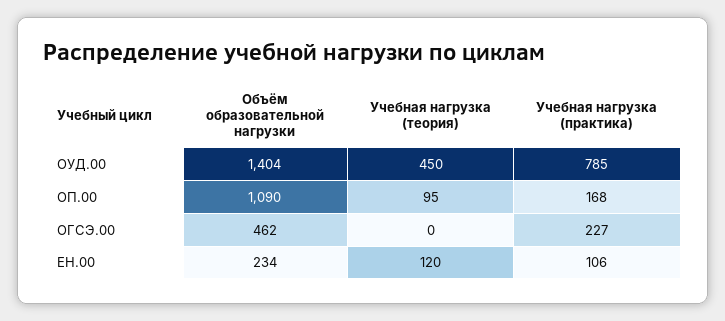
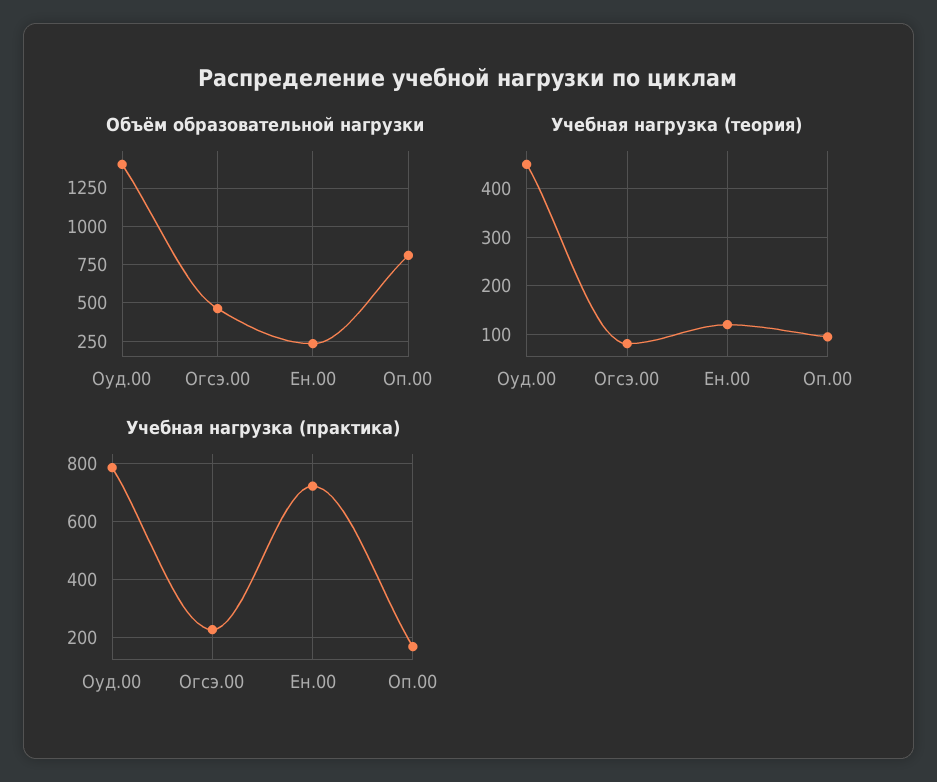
Объём образовательной нагрузки, ОП.00: 1090 -> 800
Учебная нагрузка (теория), ОГСЭ.00: 0 -> 80
Учебная нагрузка (практика), ЕН.00: 106 -> 725

